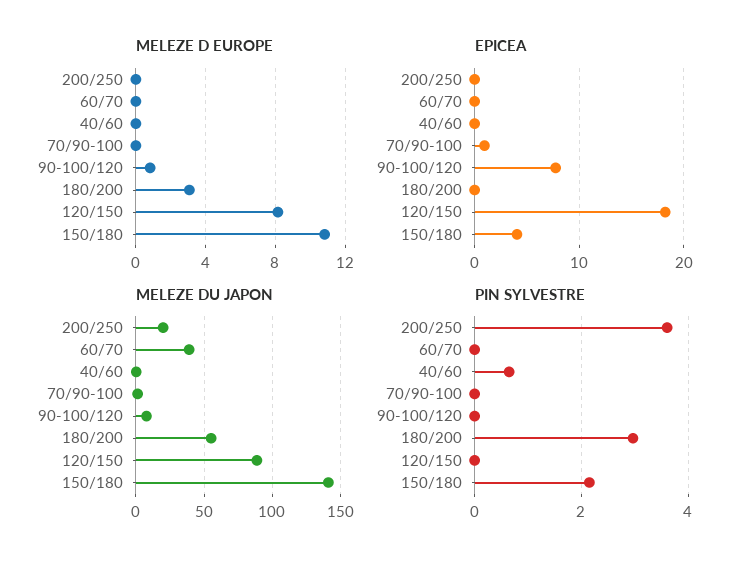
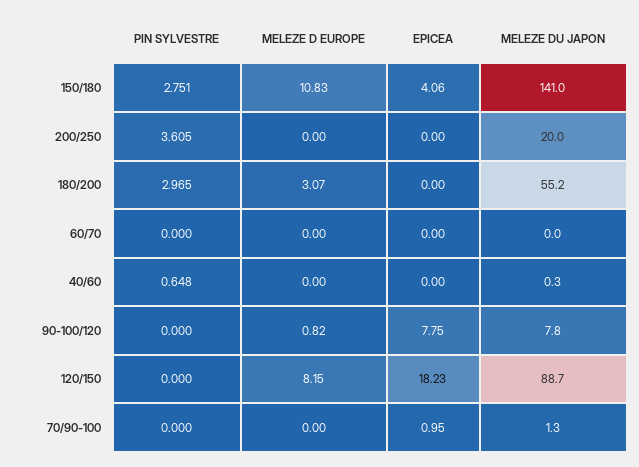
MELEZE DU JAPON, 60/70: 40 -> 0
PIN SYLVESTRE, 150/180: 2.2 -> 2.751

